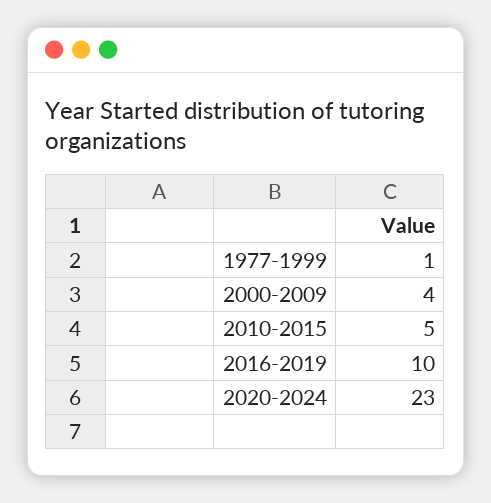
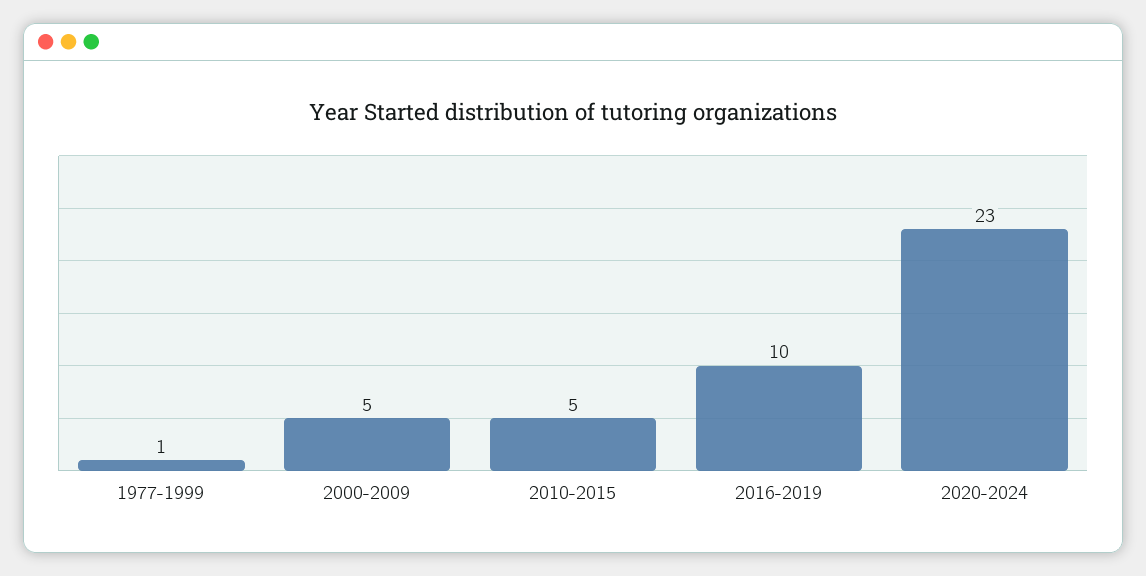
2000-2009: 4 -> 5

